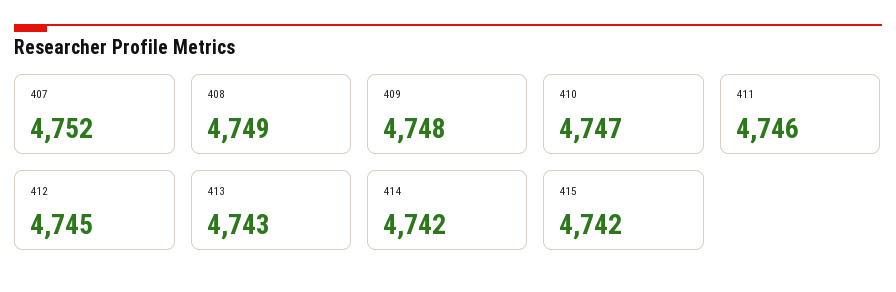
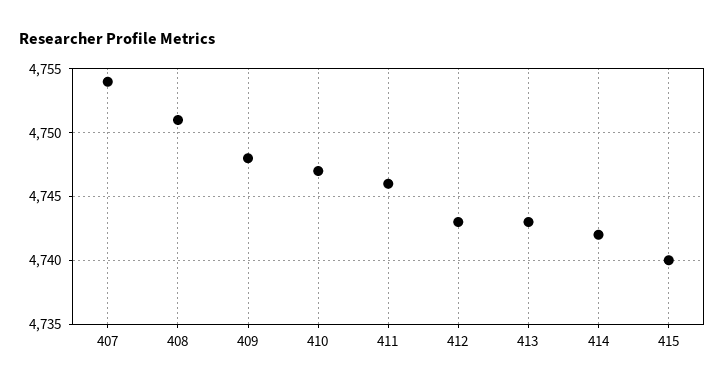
407: 4752 -> 4754
408: 4749 -> 4751
412: 4745 -> 4743
415: 4742 -> 4740

